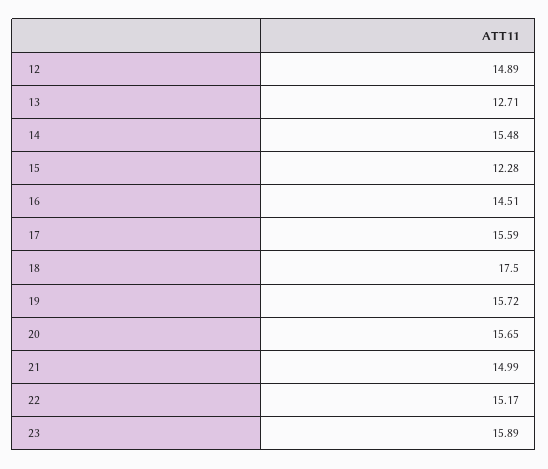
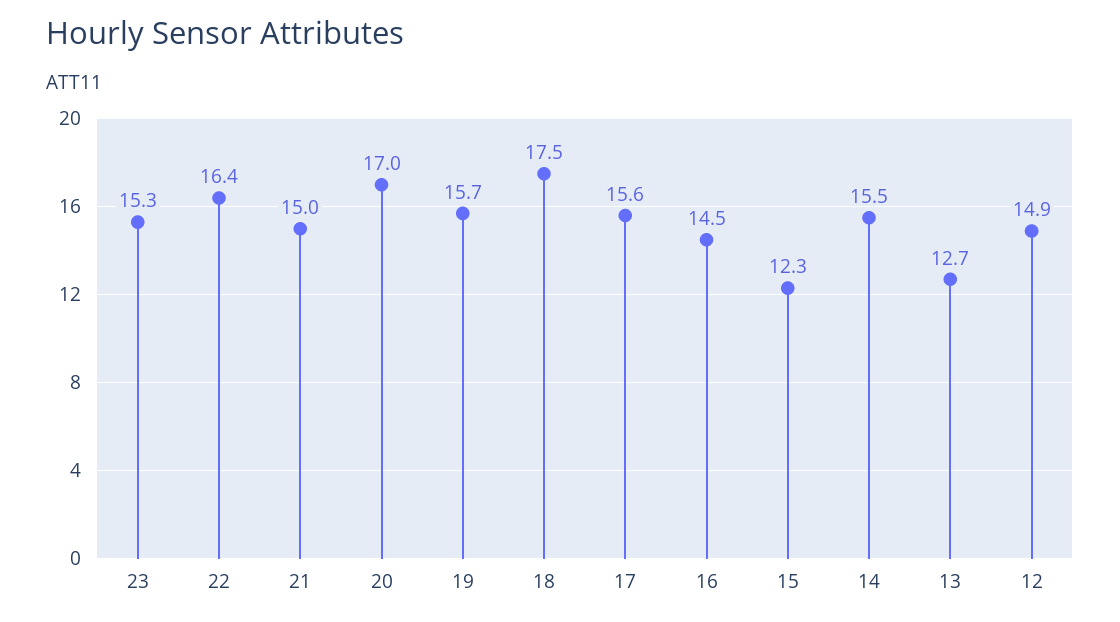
20: 15.65 -> 17
22: 15.17 -> 16.4
23: 15.89 -> 15.3

